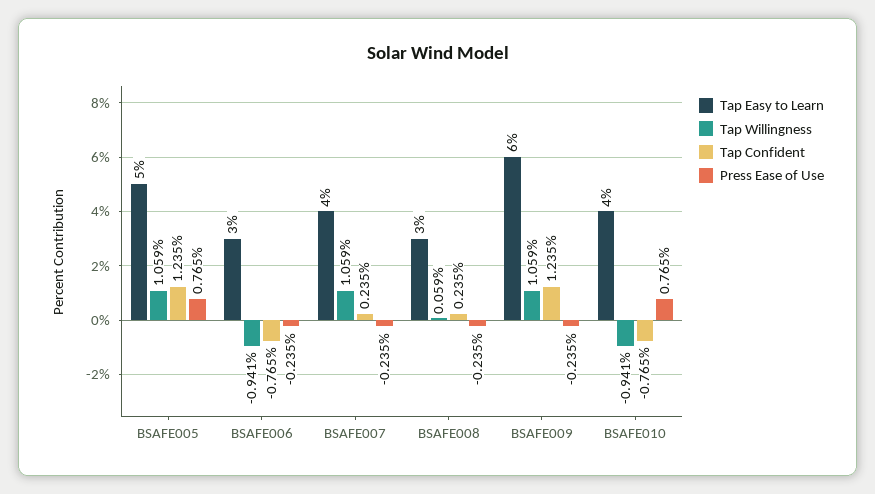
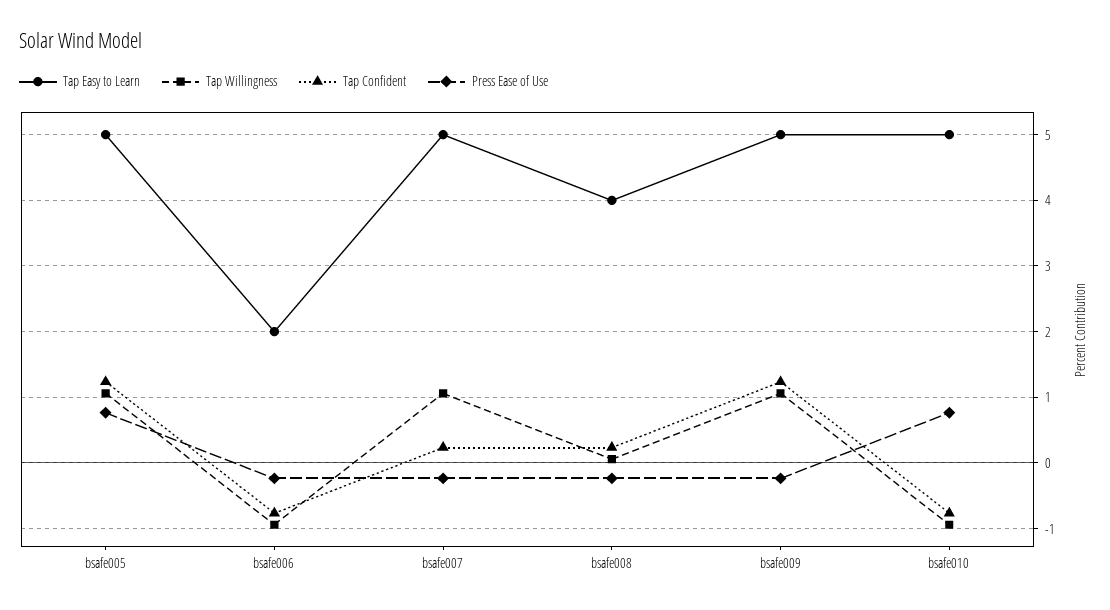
Tap Easy to Learn, BSAFE006: 3 -> 2
Tap Easy to Learn, BSAFE007: 4 -> 5
Tap Easy to Learn, BSAFE008: 3 -> 4
Tap Easy to Learn, BSAFE009: 6 -> 5
Tap Easy to Learn, BSAFE010: 4 -> 5

